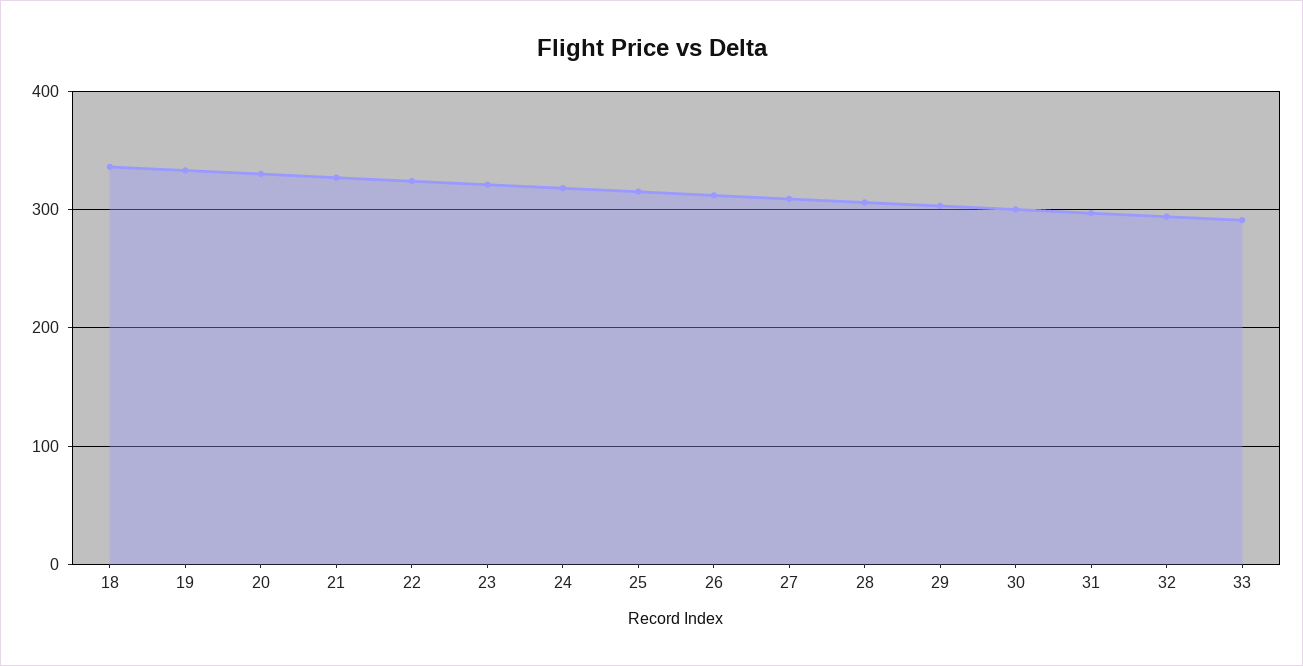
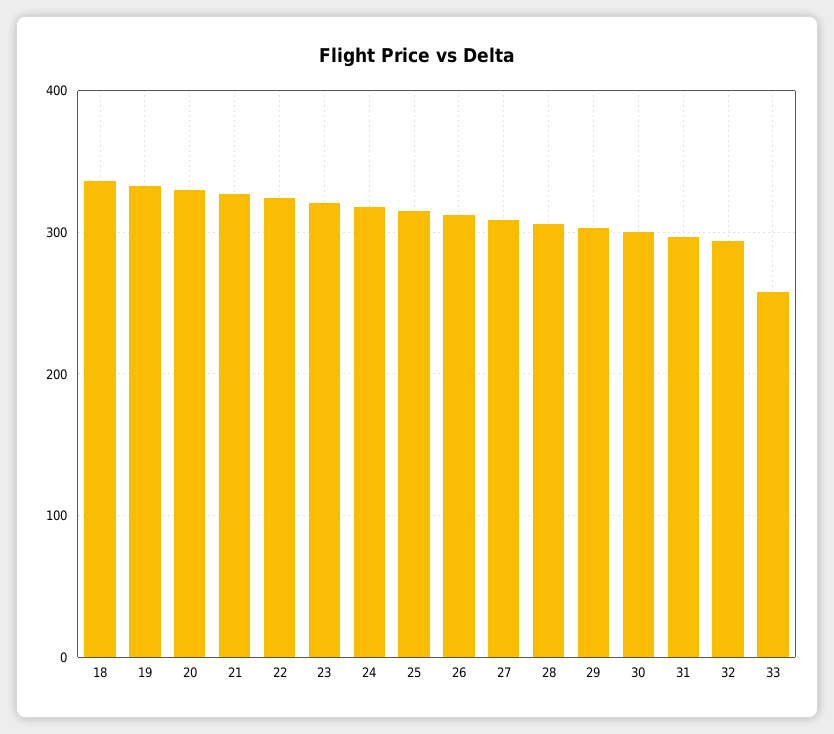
33: 290 -> 260

